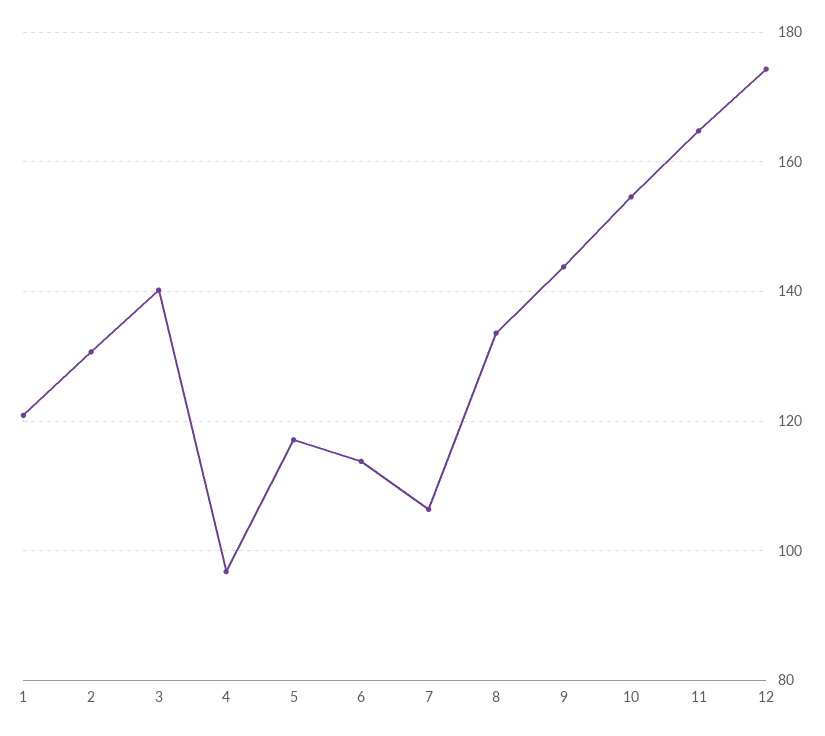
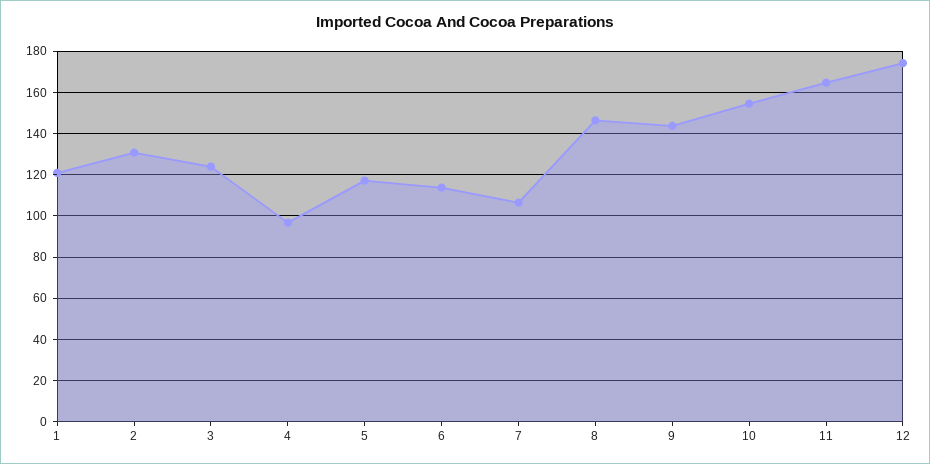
3: 140 -> 125
8: 134 -> 145

